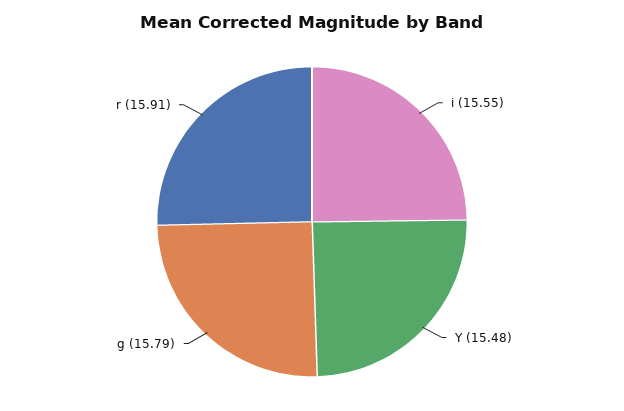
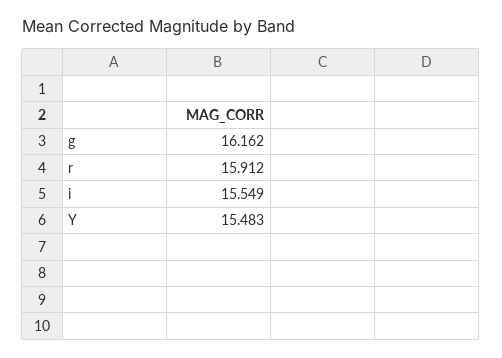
g: 15.79 -> 16.162

